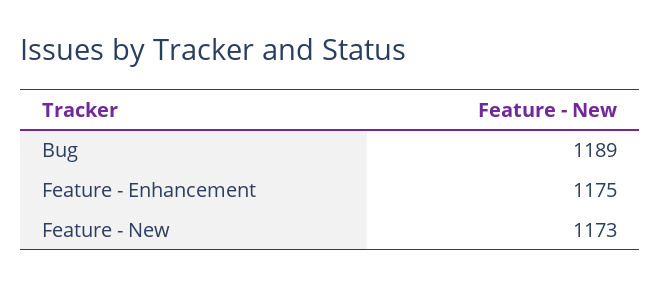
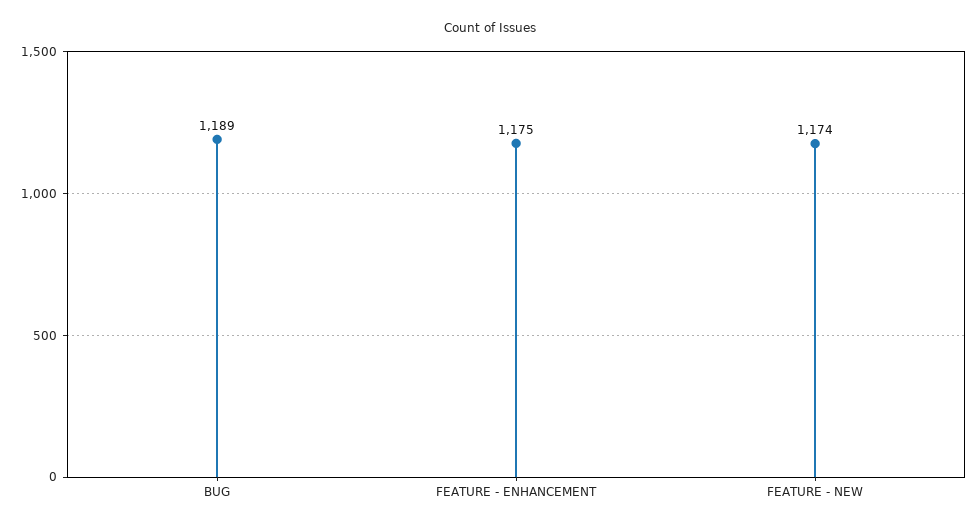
Feature - New: 1173 -> 1174

